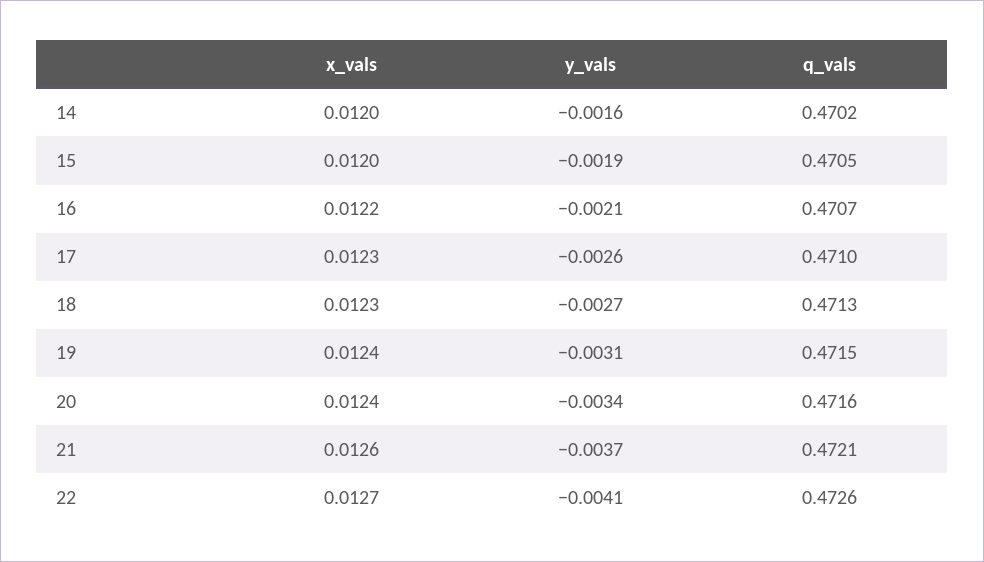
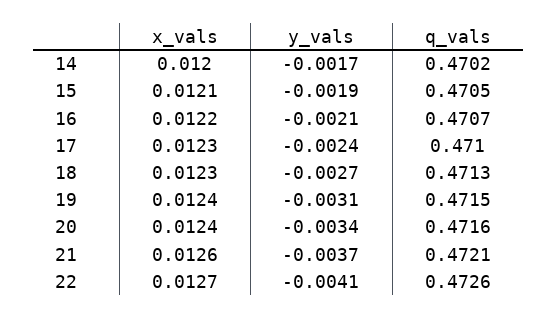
y_vals, 14: -0.0016 -> -0.0017
x_vals, 15: 0.012 -> 0.0121
y_vals, 17: -0.0026 -> -0.0024

